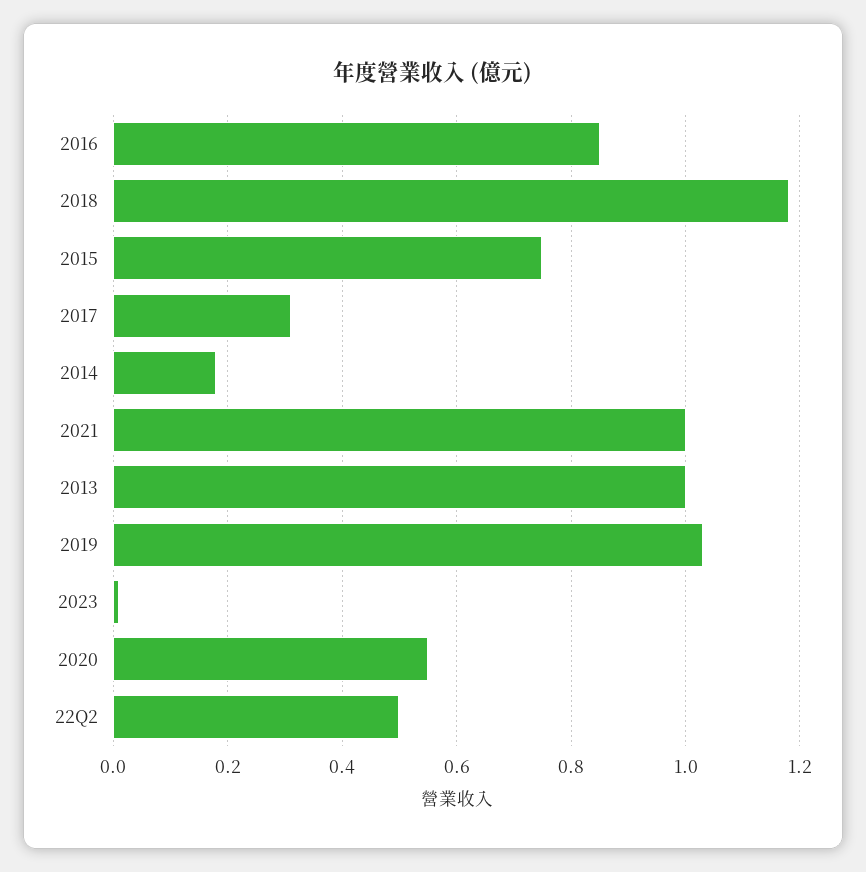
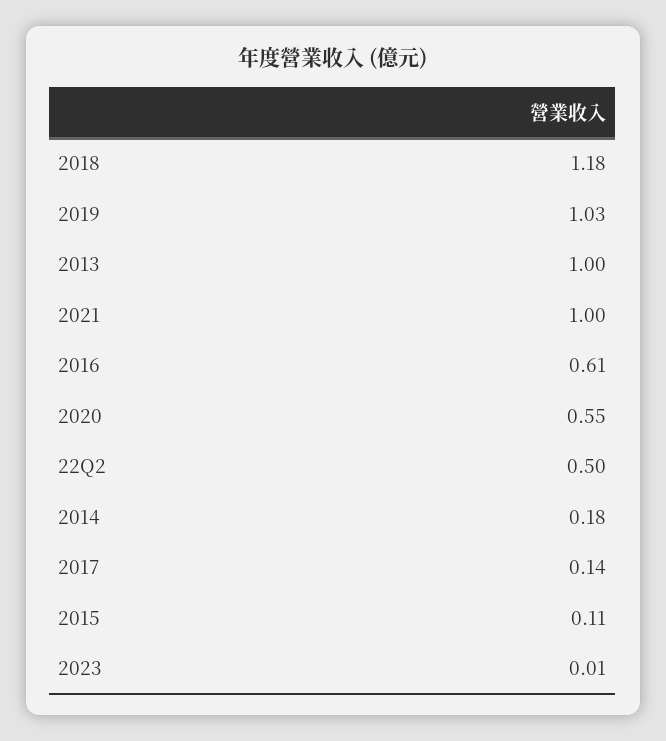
2016: 0.85 -> 0.61
2015: 0.75 -> 0.11
2017: 0.3 -> 0.14

